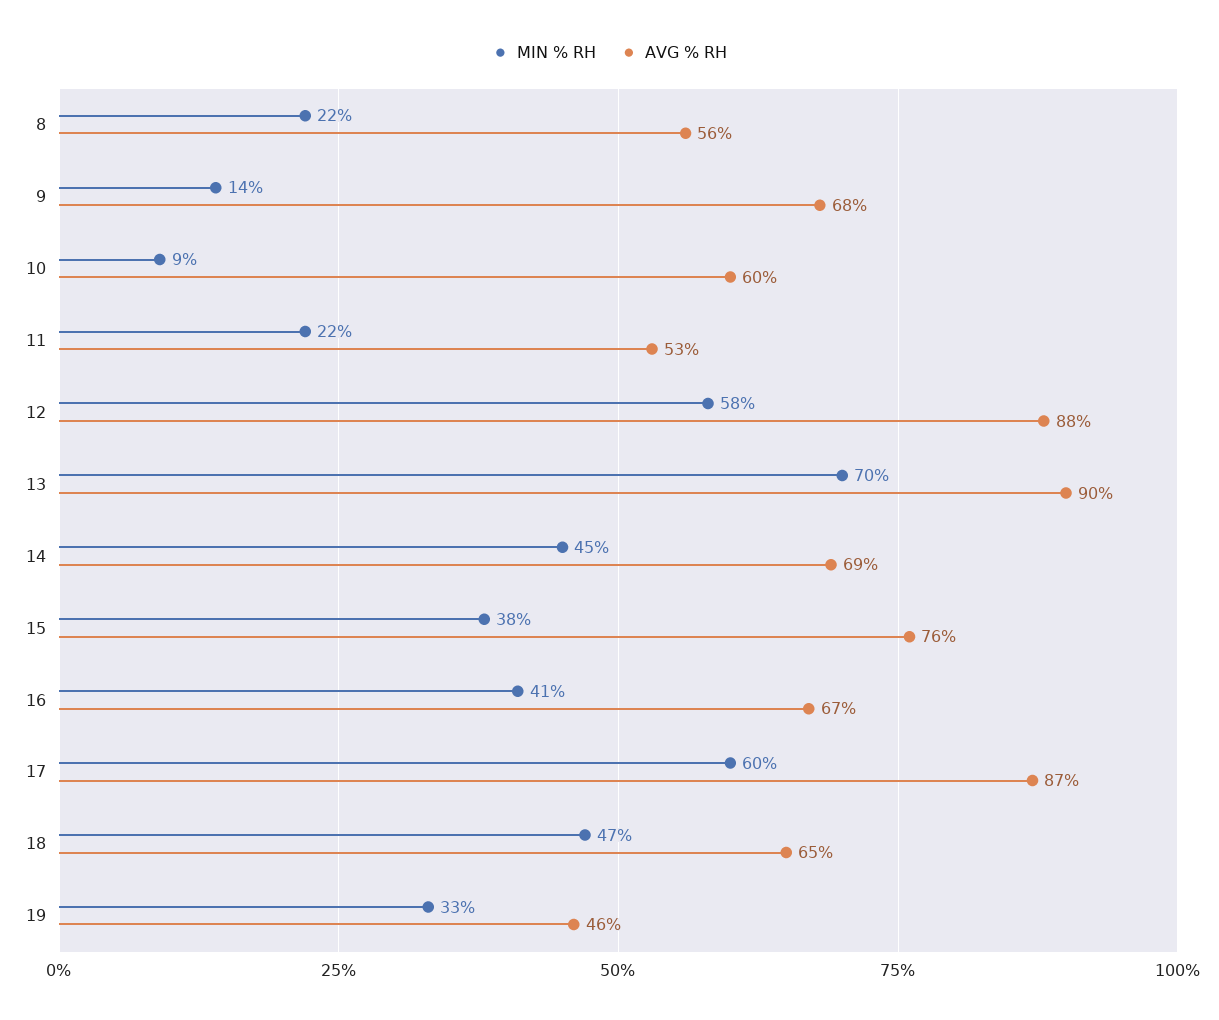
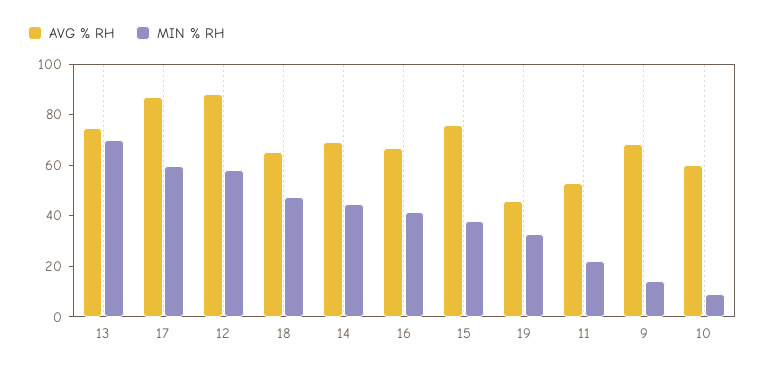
MIN % RH, 8: 22 -> none
AVG % RH, 8: 56 -> none
AVG % RH, 13: 90 -> 75

